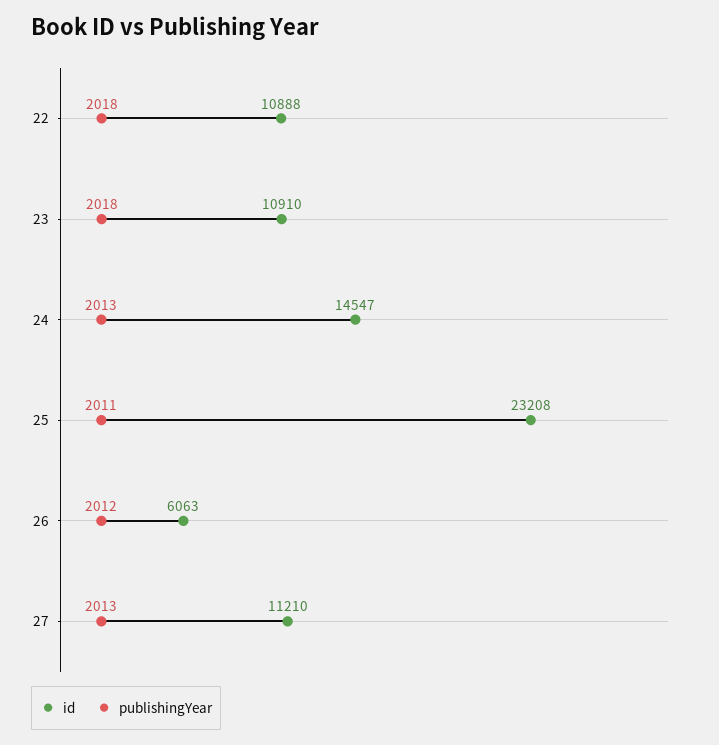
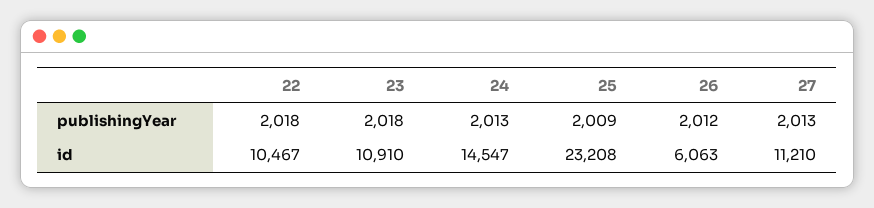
id, 22: 10888 -> 10467
publishingYear, 25: 2011 -> 2009

